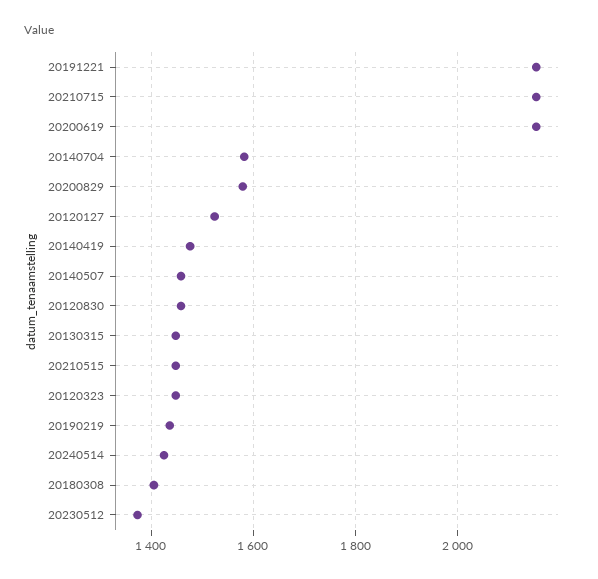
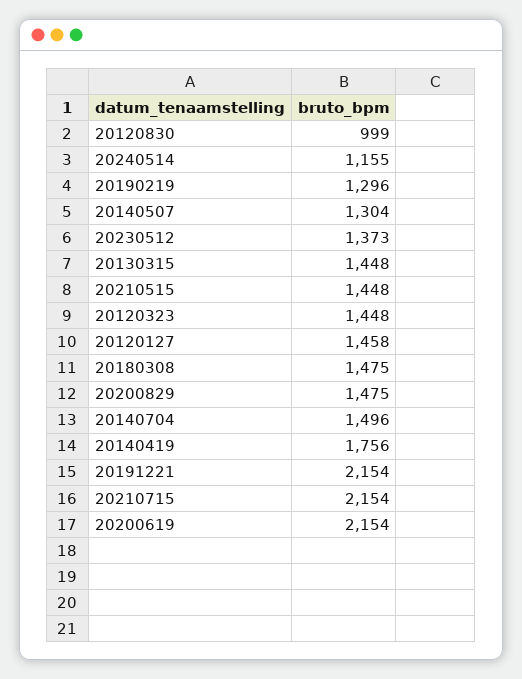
20140704: 1580 -> 1496
20200829: 1580 -> 1475
20120127: 1520 -> 1458
20140419: 1480 -> 1756
20140507: 1460 -> 1304
20120830: 1460 -> 999
20190219: 1440 -> 1296
20240514: 1420 -> 1155
20180308: 1400 -> 1475

